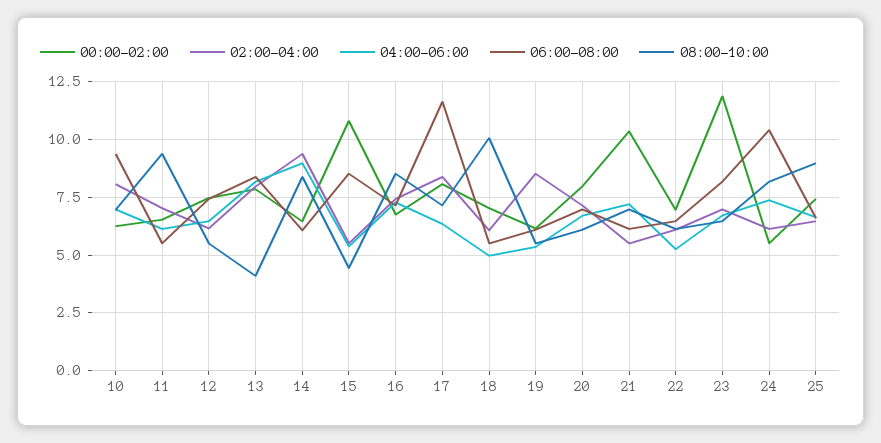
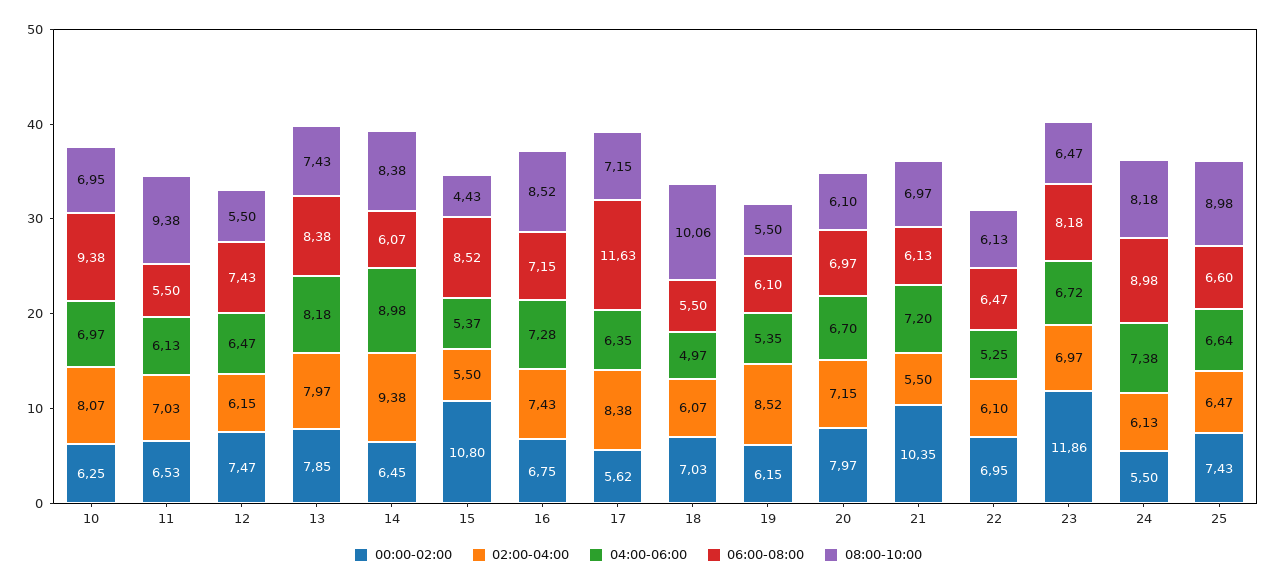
08:00-10:00, 13: 4 -> 7.43
00:00-02:00, 17: 8 -> 5.62
06:00-08:00, 24: 10.5 -> 8.98

